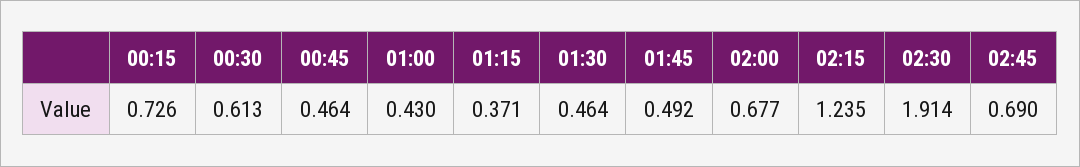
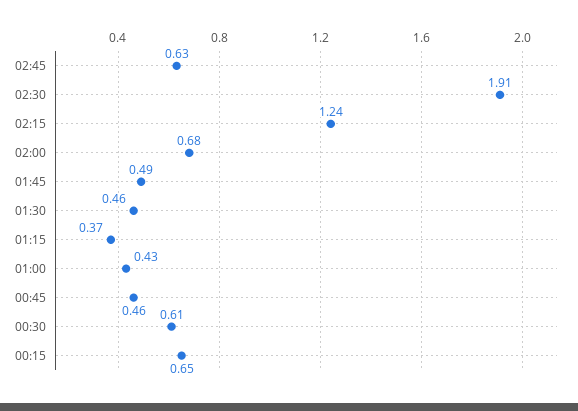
00:15: 0.726 -> 0.65
02:45: 0.69 -> 0.63

